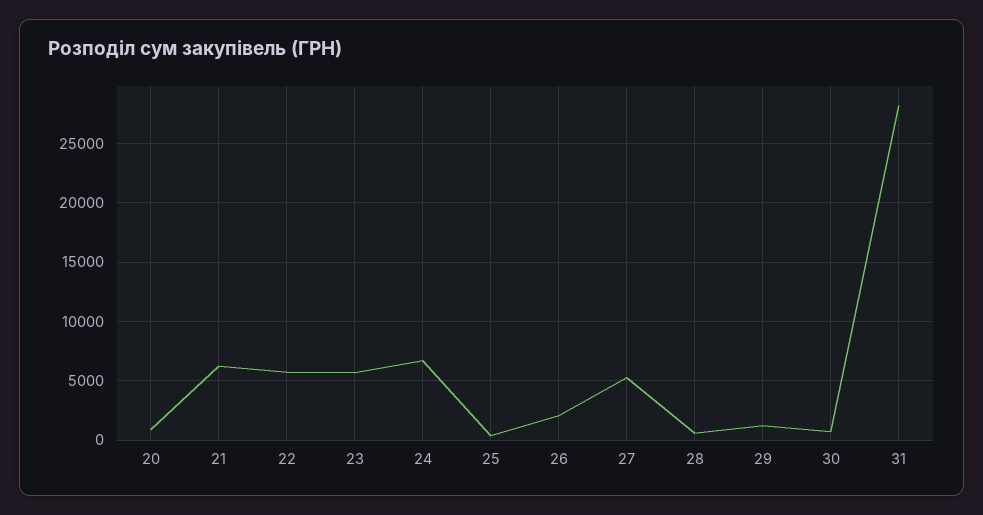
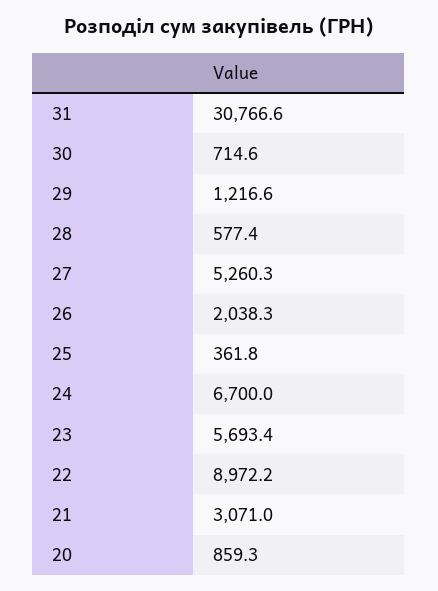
21: 6000 -> 3071
22: 6000 -> 8972.2
31: 28000 -> 30766.6

